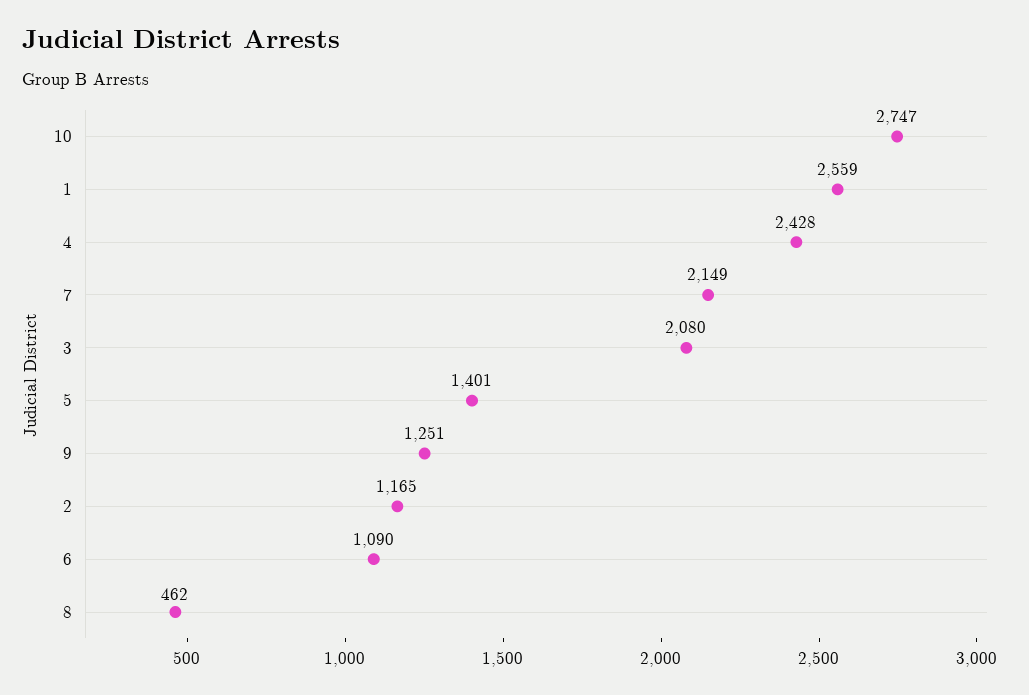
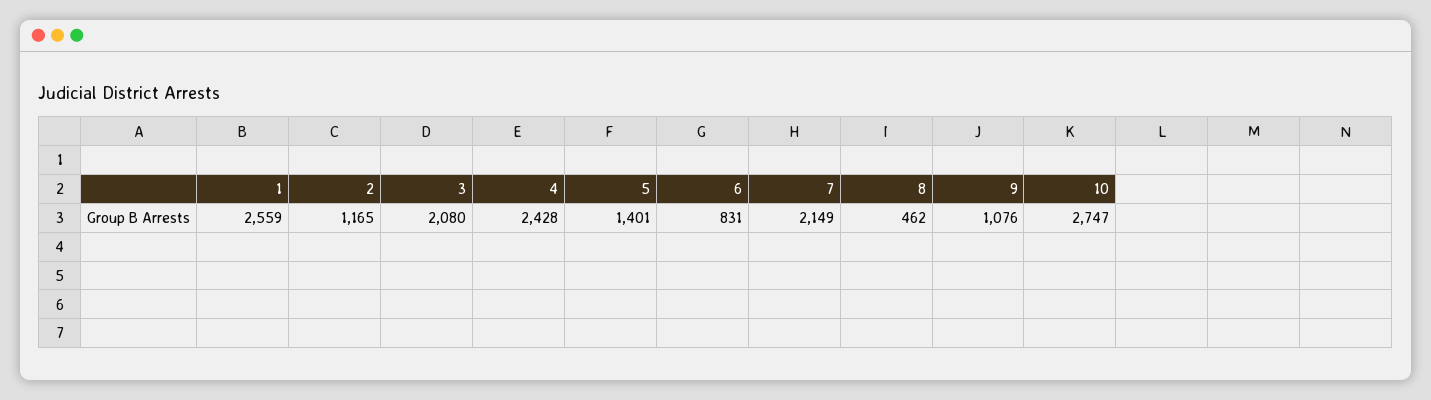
9: 1251 -> 1076
6: 1090 -> 831

